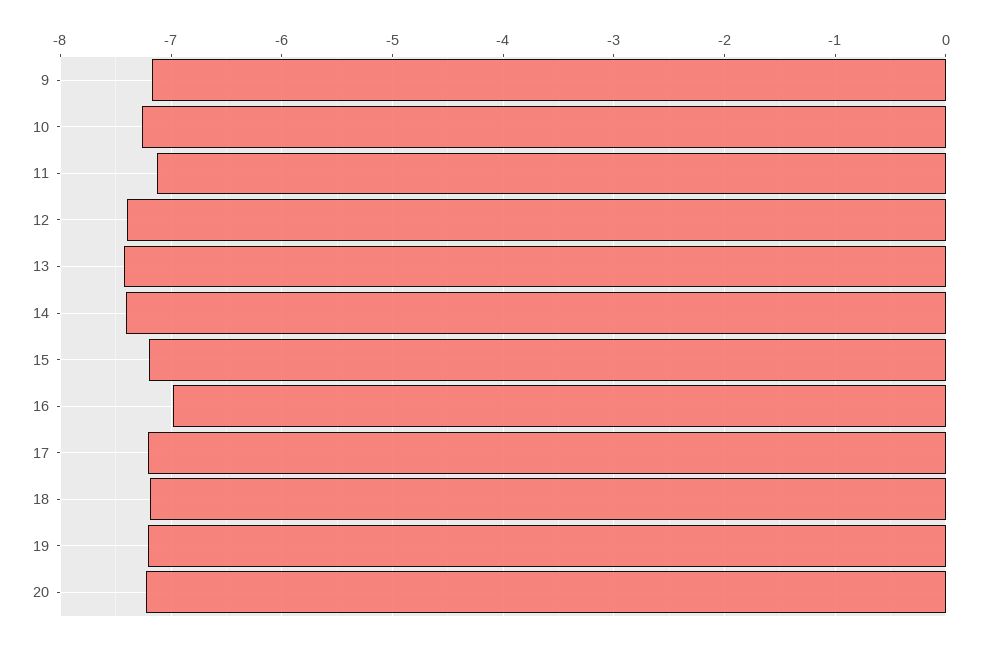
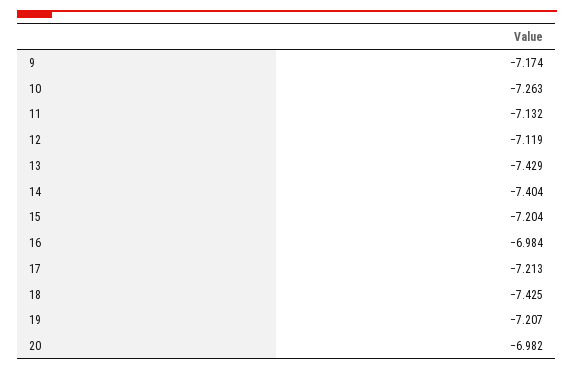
12: -7.4 -> -7.119
18: -7.2 -> -7.425
20: -7.2 -> -6.982

